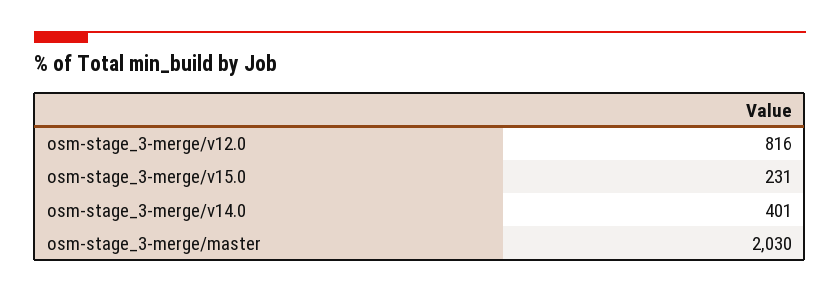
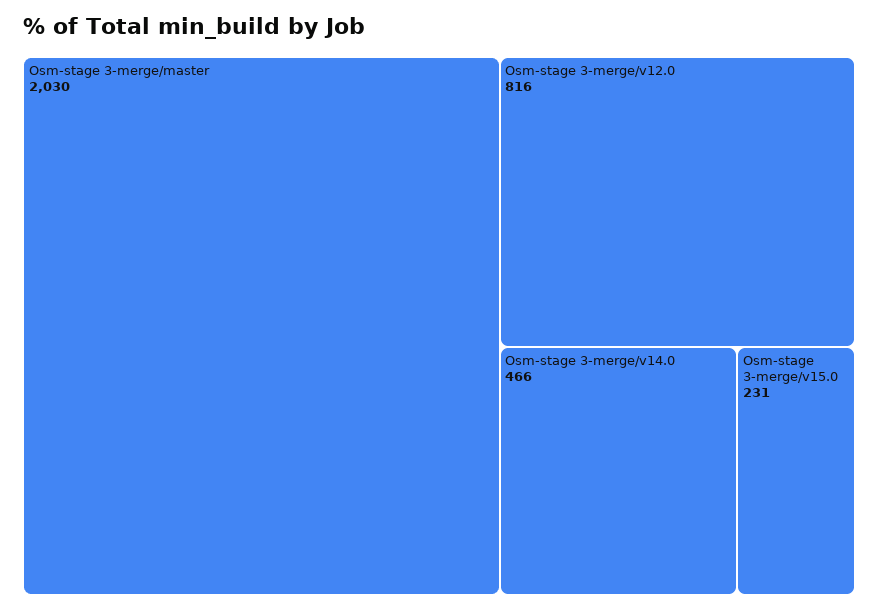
osm-stage_3-merge/v14.0: 401 -> 466

